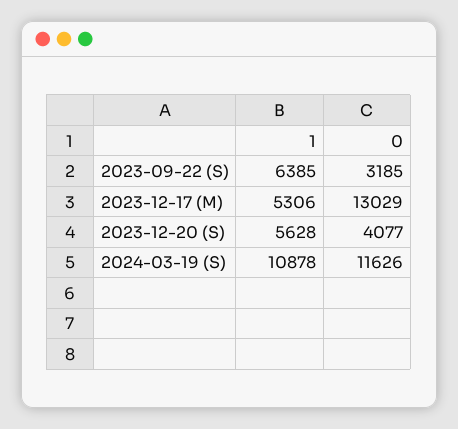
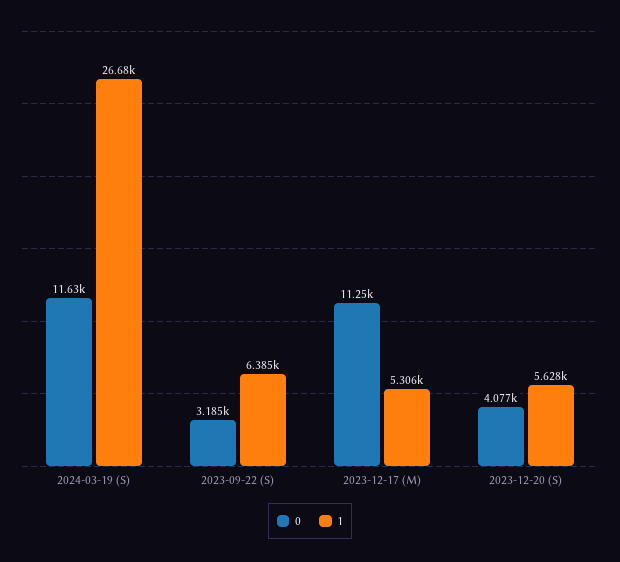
0, 2023-12-17 (M): 13029 -> 11250
1, 2024-03-19 (S): 10878 -> 26680

